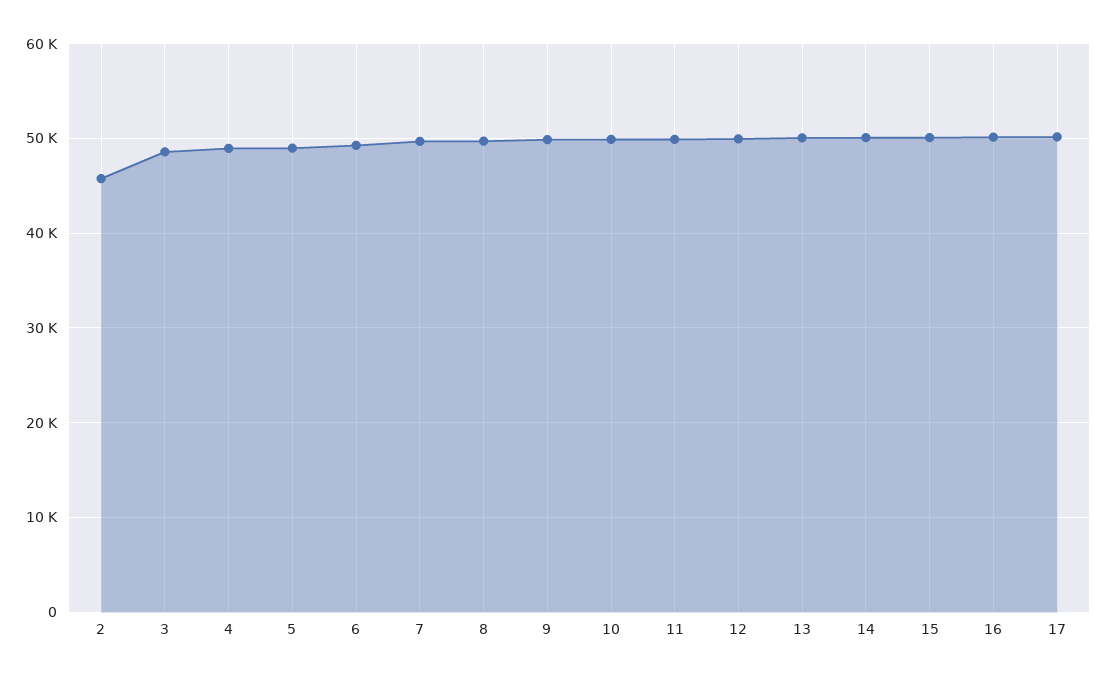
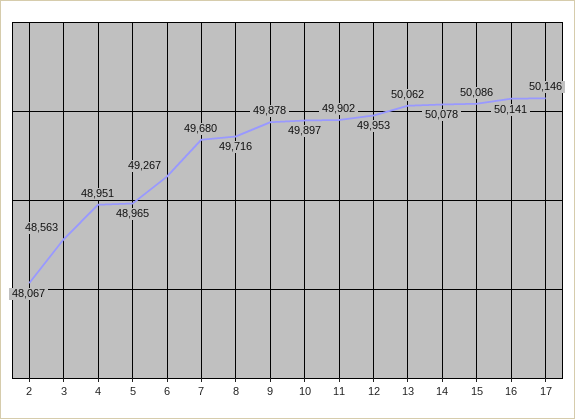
2: 46000 -> 48067

